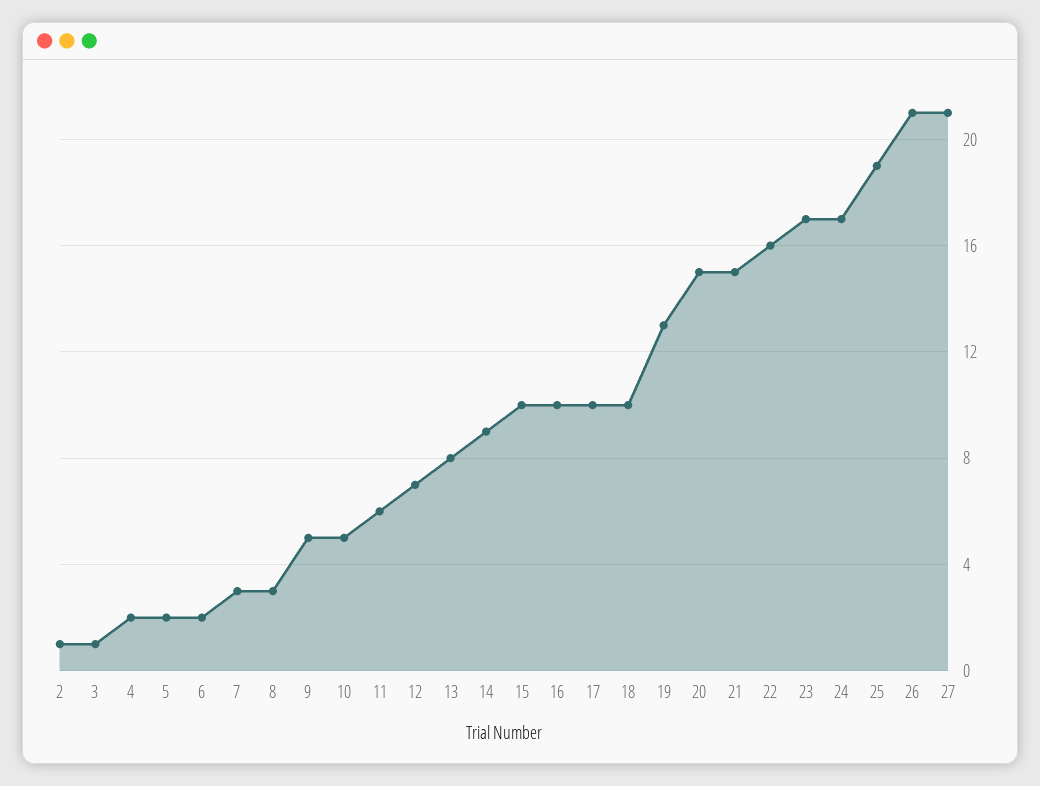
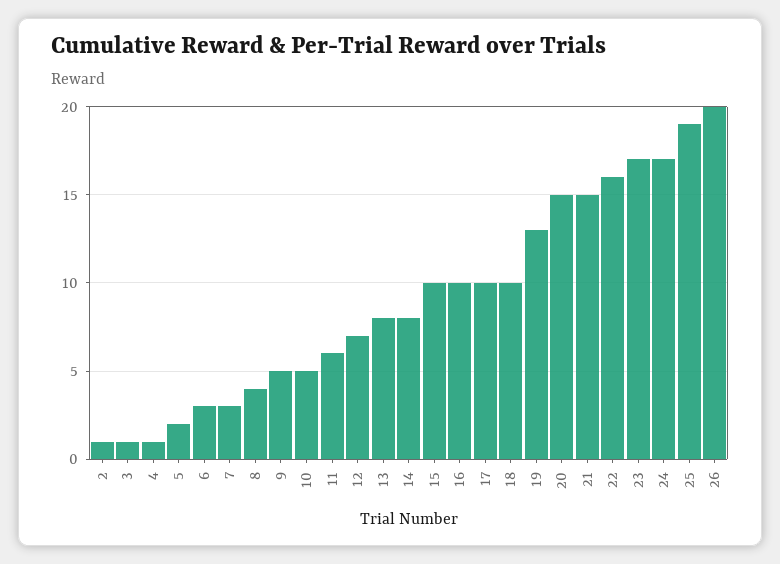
4: 2 -> 1
6: 2 -> 3
8: 3 -> 4
14: 9 -> 8
26: 21 -> 20
27: 21 -> none

